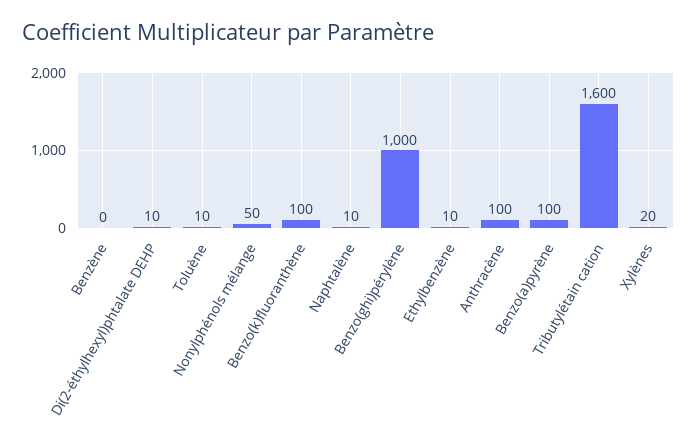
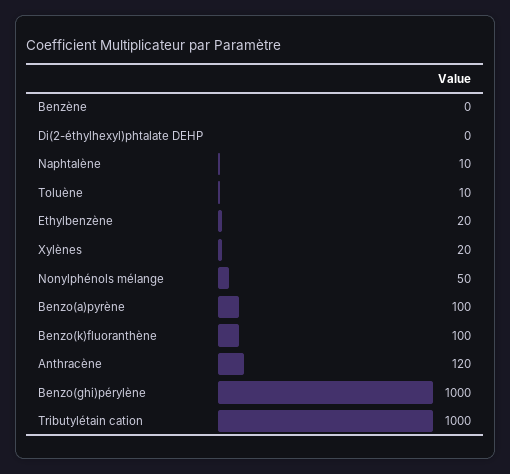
Di(2-éthylhexyl)phtalate DEHP: 10 -> 0
Ethylbenzène: 10 -> 20
Anthracène: 100 -> 120
Tributylétain cation: 1600 -> 1000

